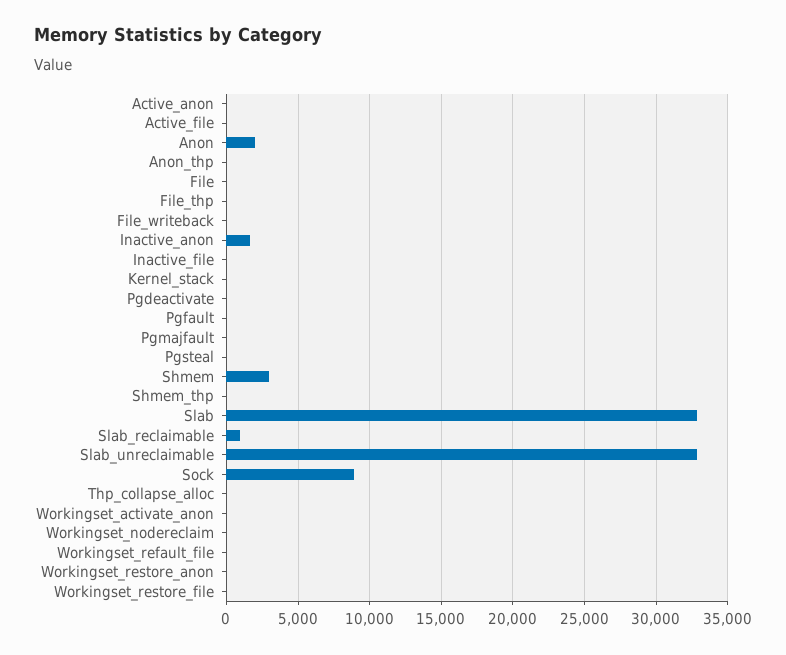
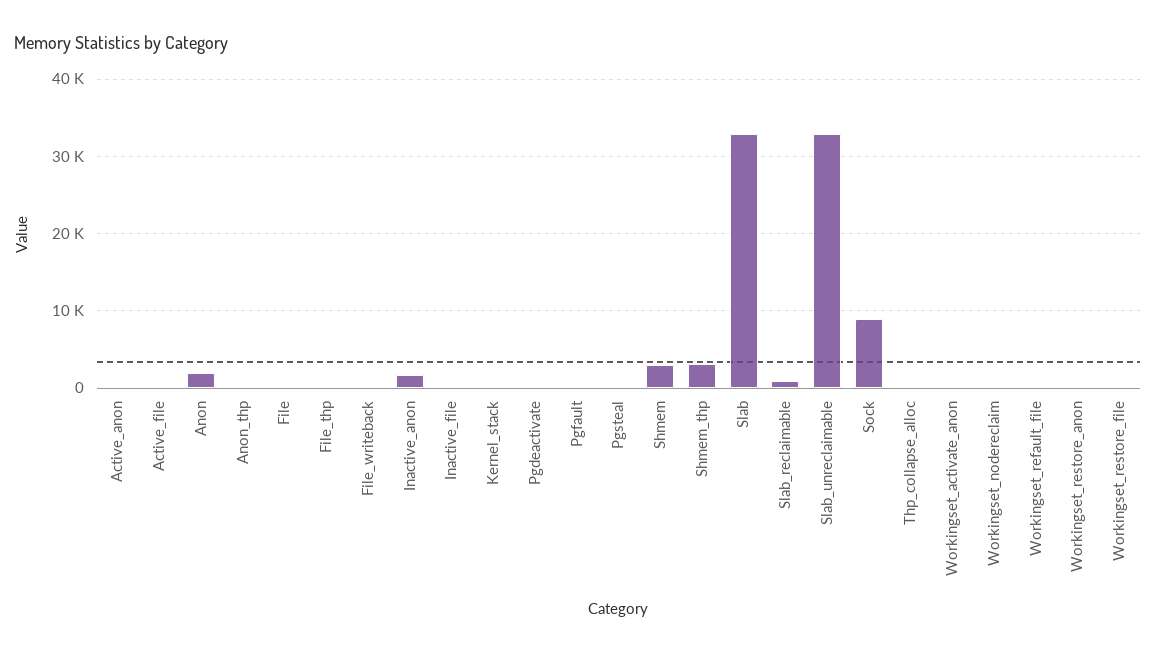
Pgmajfault: 0 -> none
Shmem_thp: 0 -> 3000

